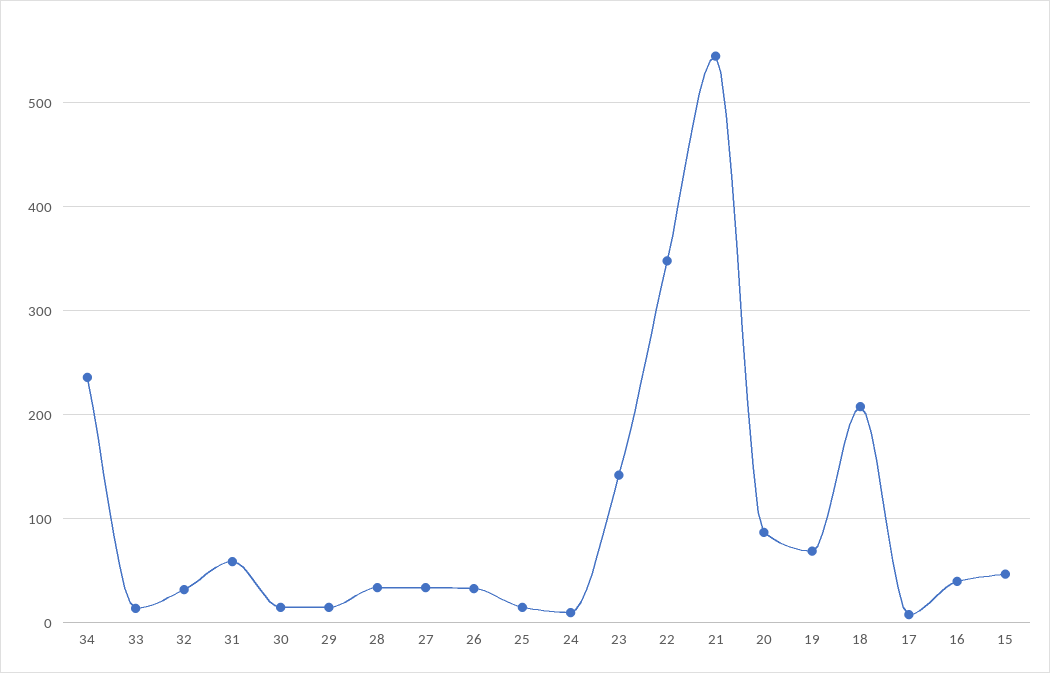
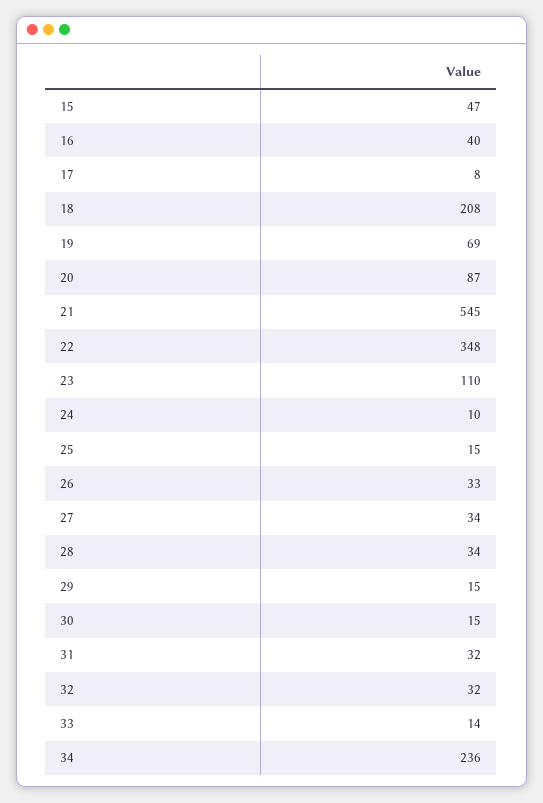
31: 60 -> 32
23: 140 -> 110

